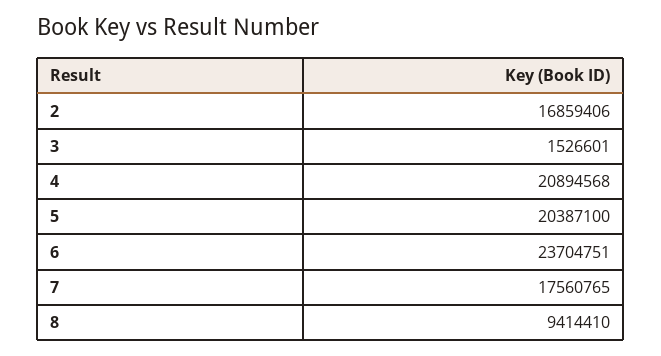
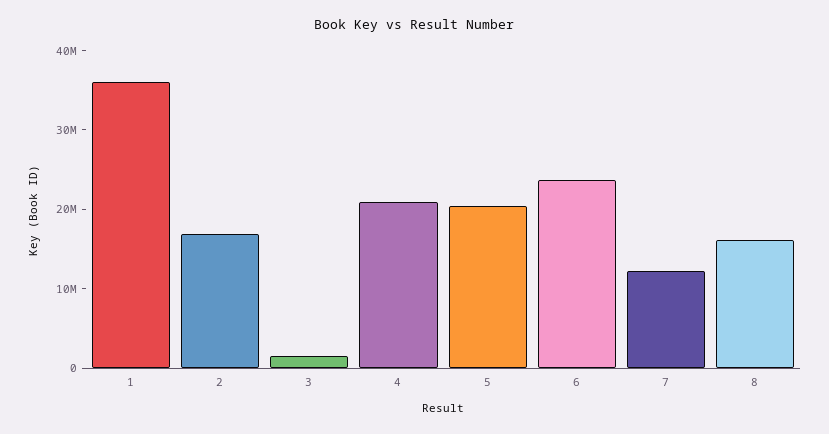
7: 17560765 -> 12000000
8: 9414410 -> 16000000
1: none -> 36000000

